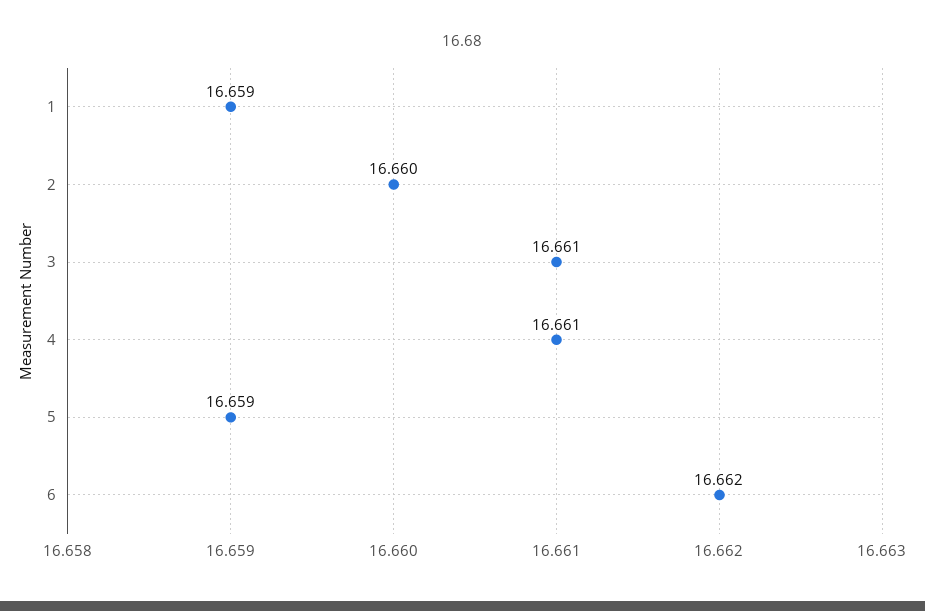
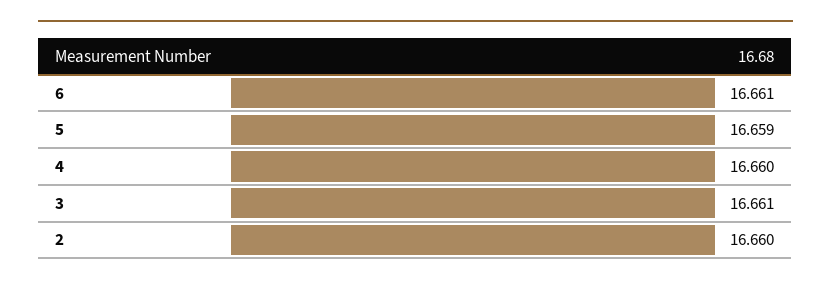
1: 16.659 -> none
4: 16.661 -> 16.66
6: 16.662 -> 16.661

